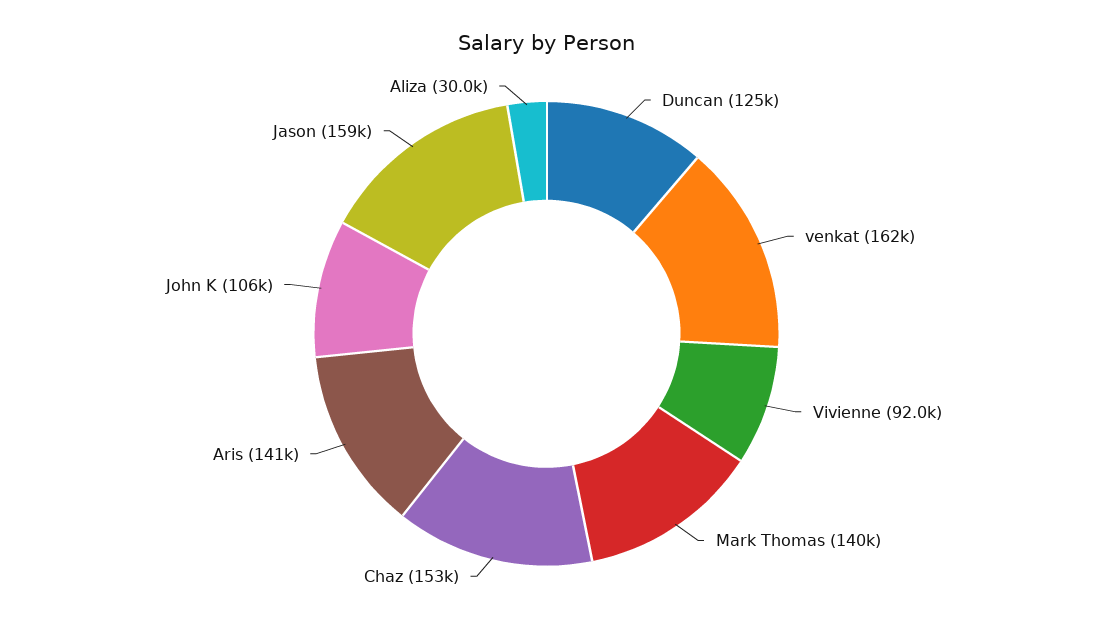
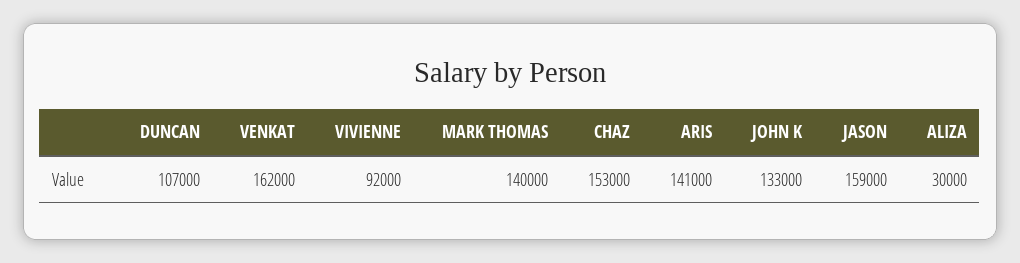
Duncan: 125000 -> 107000
John K: 106000 -> 133000

